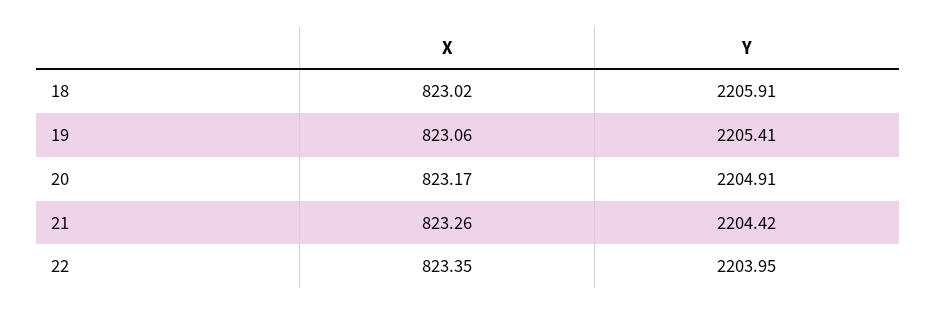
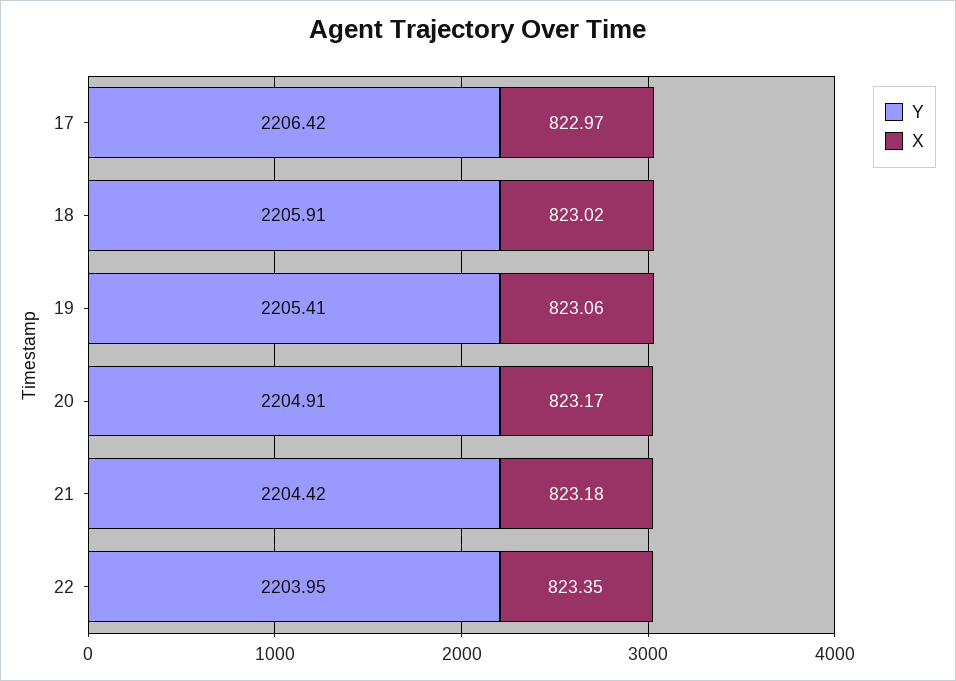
X, 21: 823.26 -> 823.18
Y, 17: none -> 2206.42
X, 17: none -> 822.97

